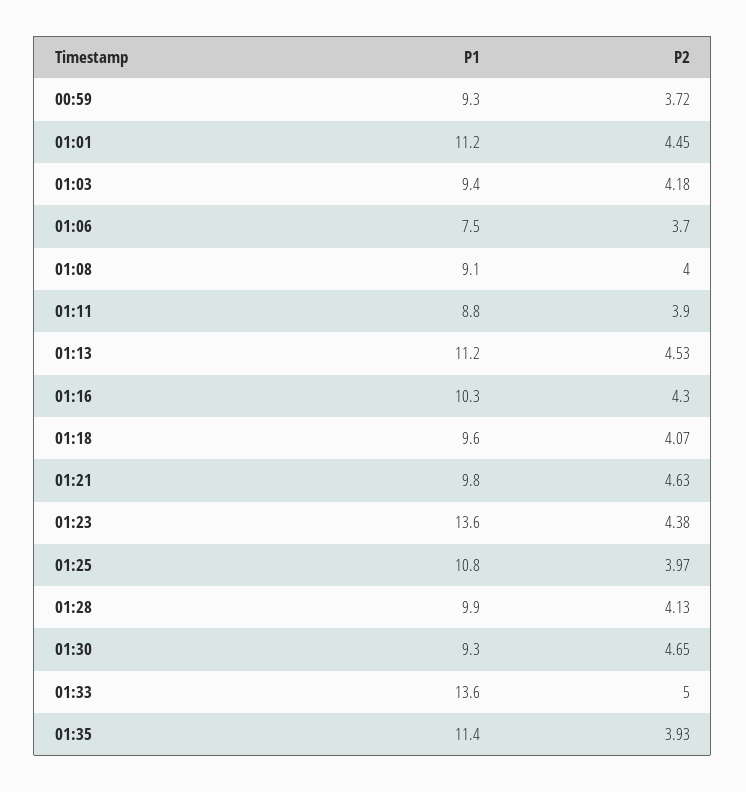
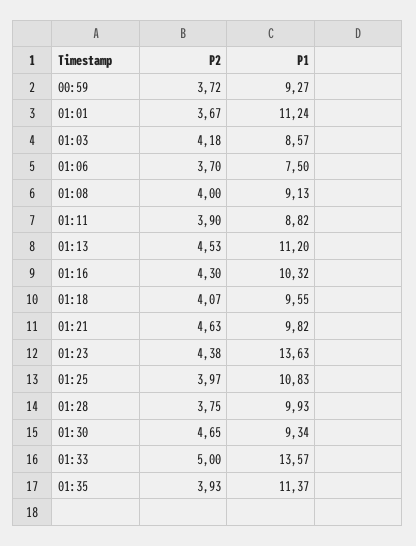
P2, 01:01: 4.45 -> 3.67
P1, 01:03: 9.4 -> 8.57
P2, 01:28: 4.13 -> 3.75

